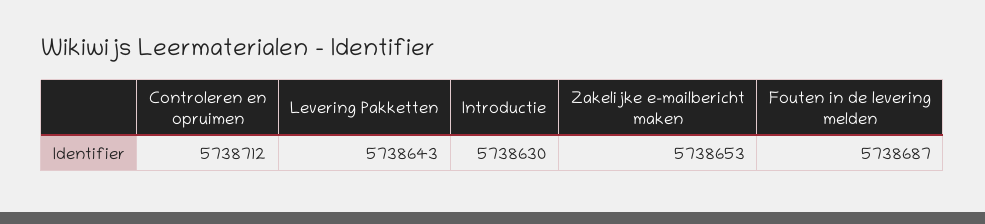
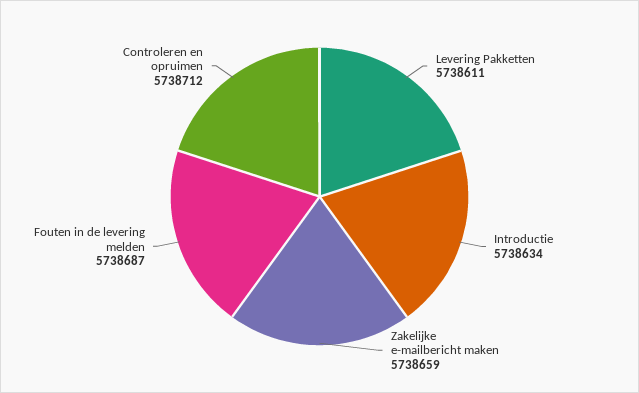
Levering Pakketten: 5738643 -> 5738611
Introductie: 5738630 -> 5738634
Zakelijke e-mailbericht maken: 5738653 -> 5738659

